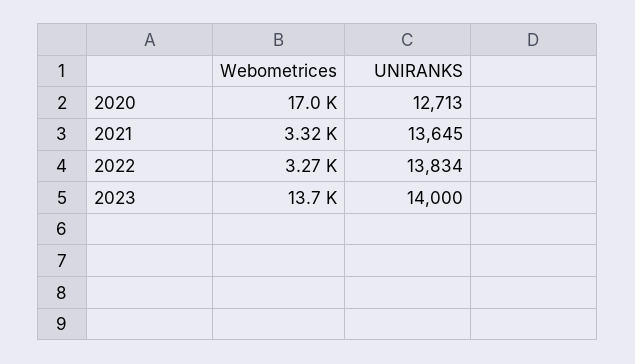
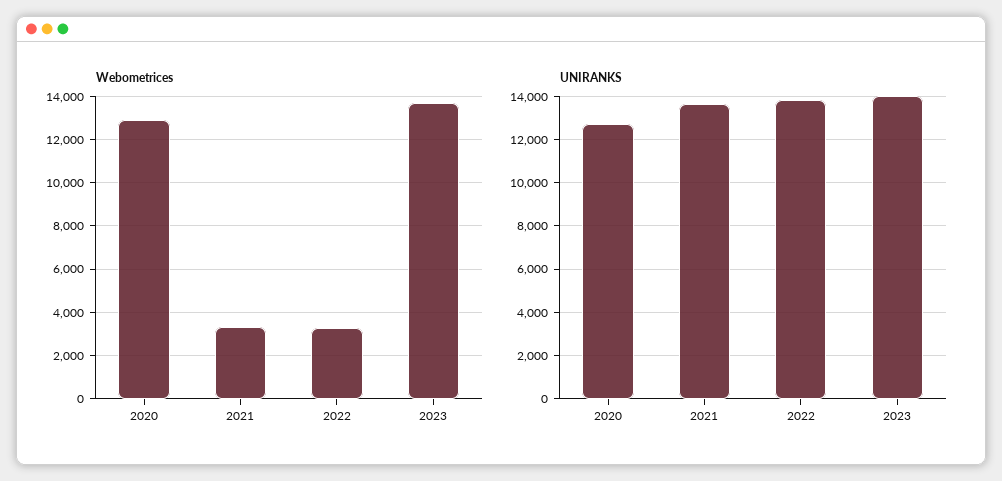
Webometrices, 2020: 17000 -> 13000

